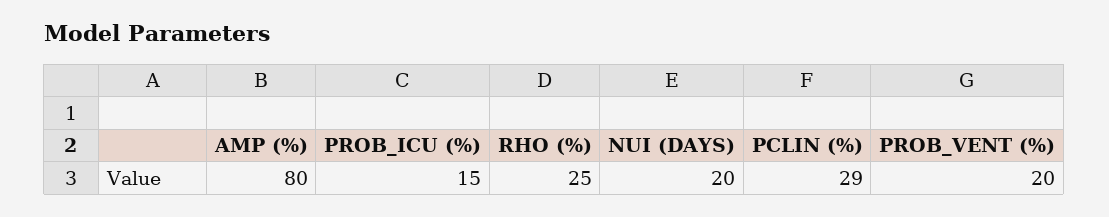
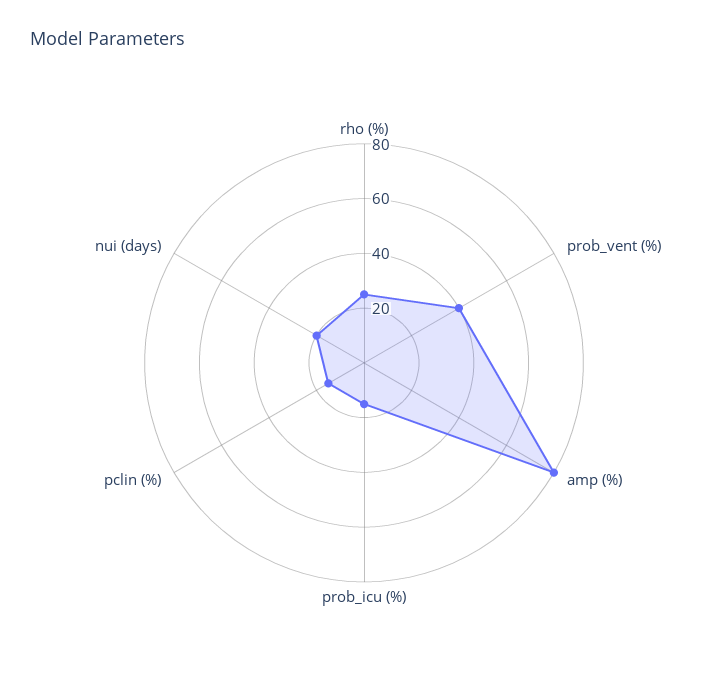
PCLIN (%): 29 -> 15
PROB_VENT (%): 20 -> 40

